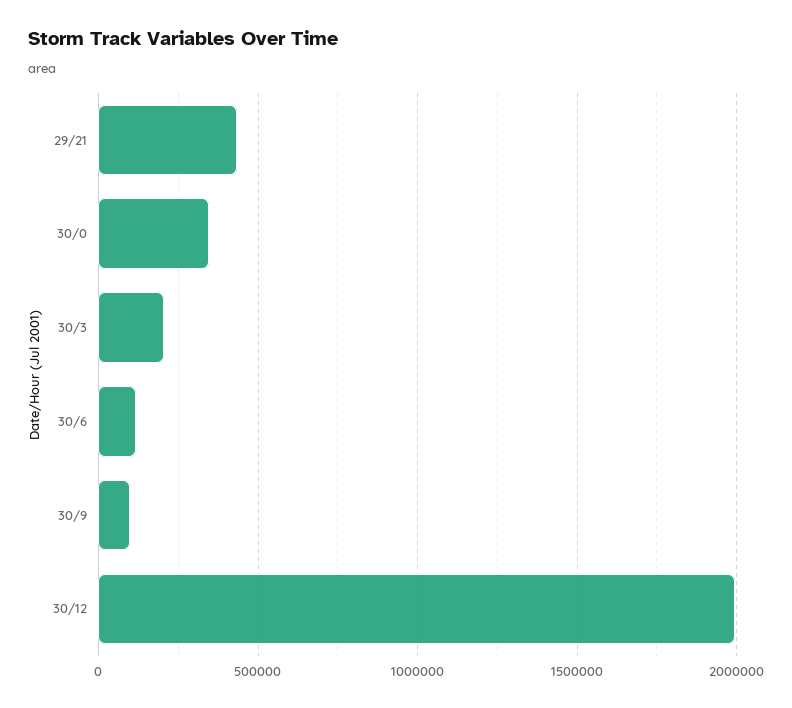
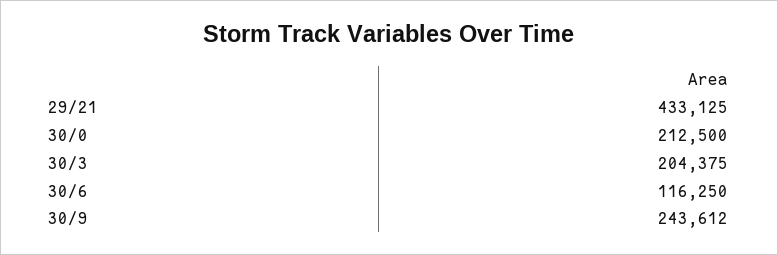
30/0: 350000 -> 212500
30/9: 100000 -> 243612
30/12: 2000000 -> none

